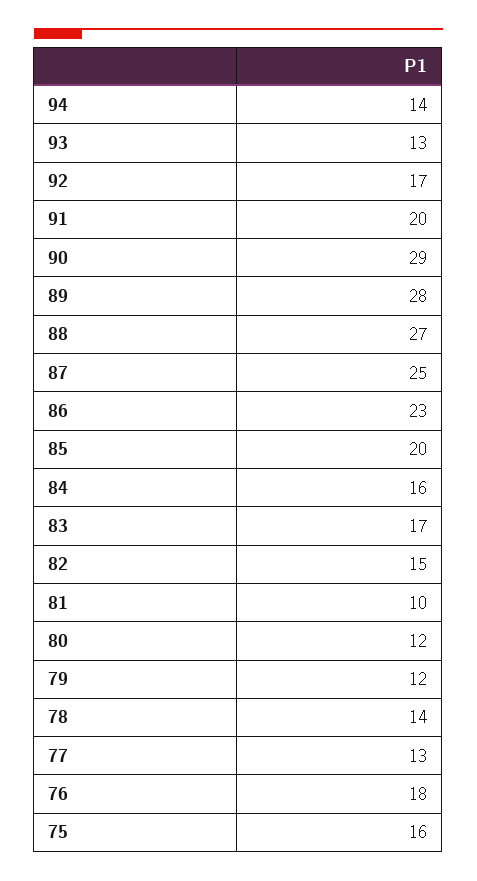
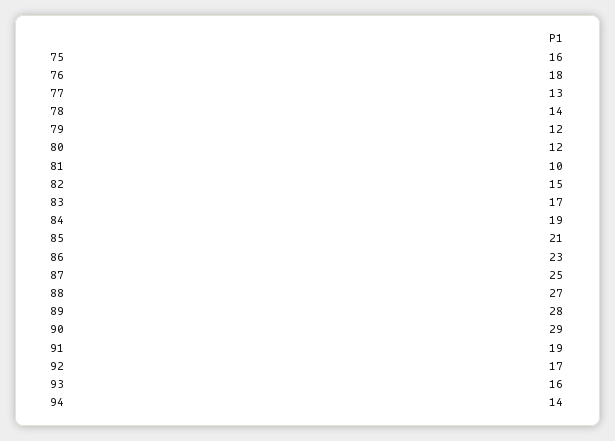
93: 13 -> 16
91: 20 -> 19
85: 20 -> 21
84: 16 -> 19

